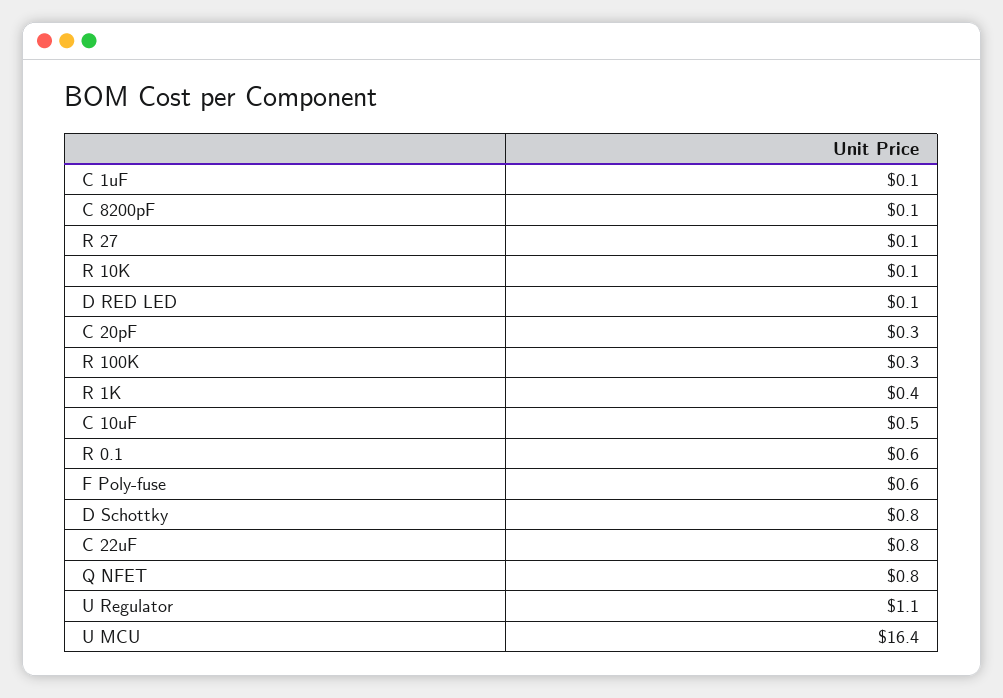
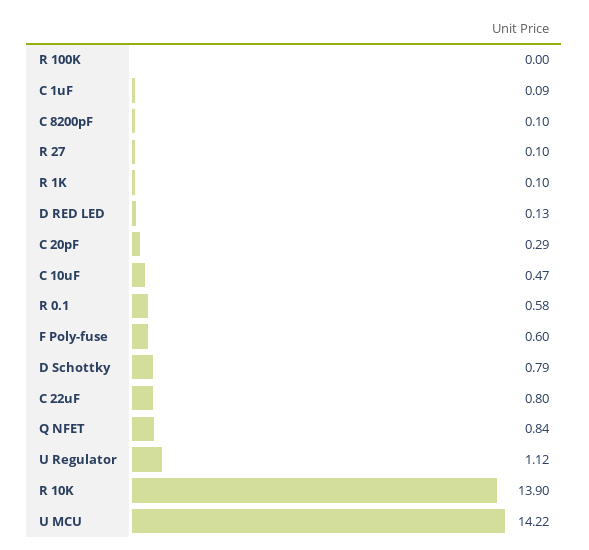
R 10K: 0.1 -> 13.9
R 100K: 0.3 -> 0
R 1K: 0.4 -> 0.1
U MCU: 16.4 -> 14.22

